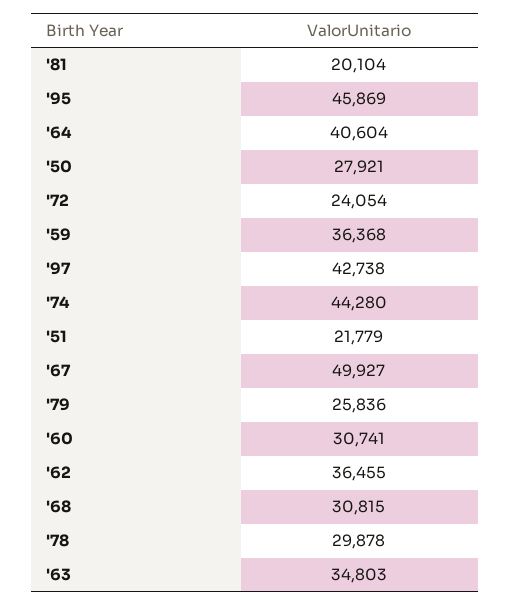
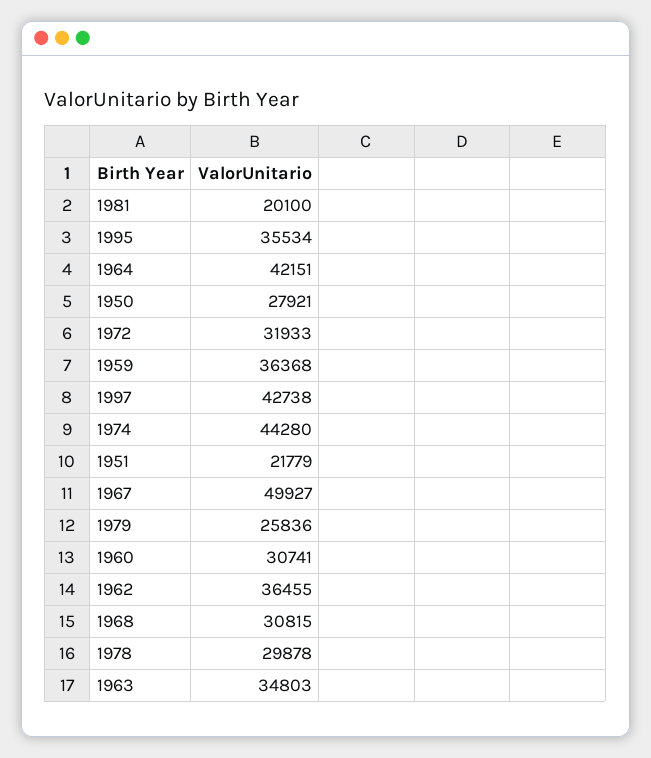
'81: 20104 -> 20100
'95: 45869 -> 35534
'64: 40604 -> 42151
'72: 24054 -> 31933

